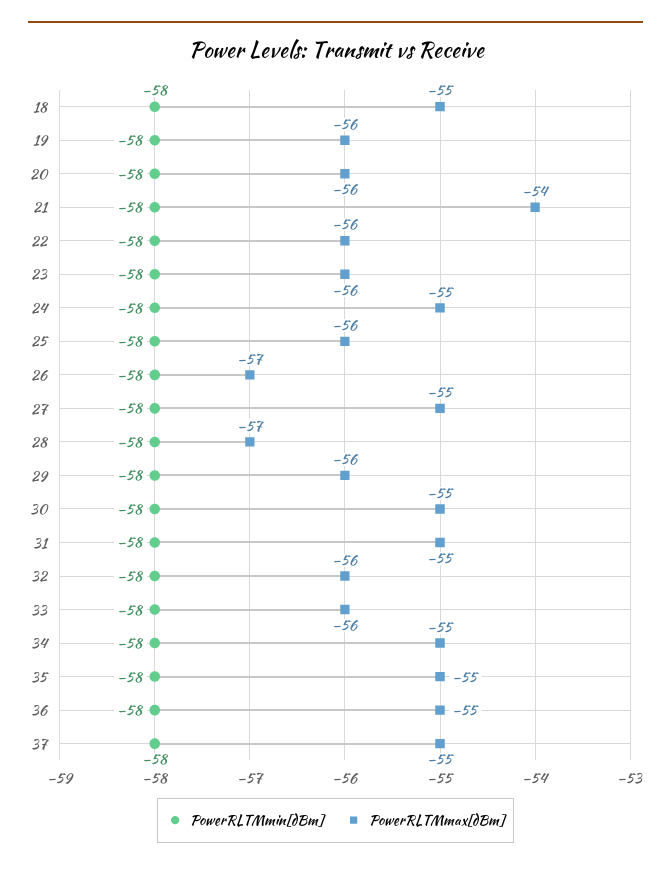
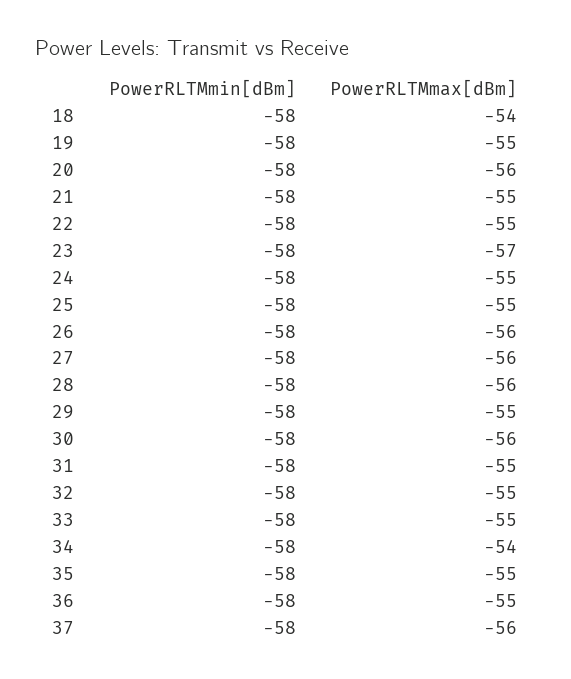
PowerRLTMmax[dBm], 18: -55 -> -54
PowerRLTMmax[dBm], 19: -56 -> -55
PowerRLTMmax[dBm], 21: -54 -> -55
PowerRLTMmax[dBm], 22: -56 -> -55
PowerRLTMmax[dBm], 23: -56 -> -57
PowerRLTMmax[dBm], 25: -56 -> -55
PowerRLTMmax[dBm], 26: -57 -> -56
PowerRLTMmax[dBm], 27: -55 -> -56
PowerRLTMmax[dBm], 28: -57 -> -56
PowerRLTMmax[dBm], 29: -56 -> -55
PowerRLTMmax[dBm], 30: -55 -> -56
PowerRLTMmax[dBm], 32: -56 -> -55
PowerRLTMmax[dBm], 33: -56 -> -55
PowerRLTMmax[dBm], 34: -55 -> -54
PowerRLTMmax[dBm], 37: -55 -> -56

